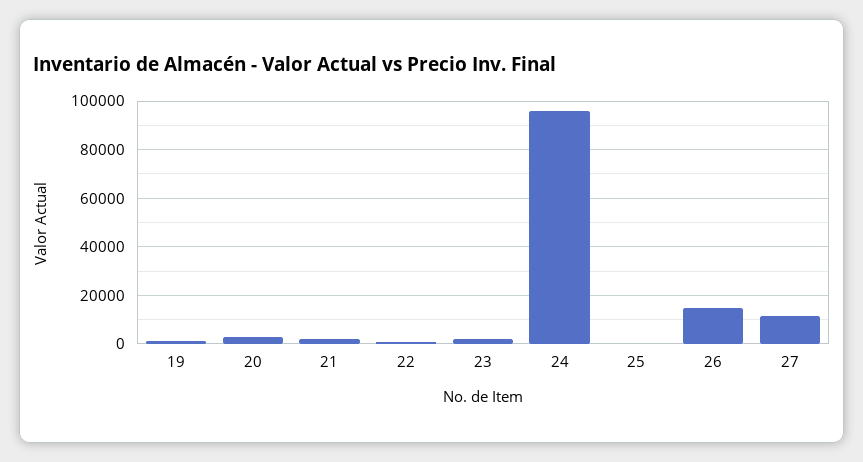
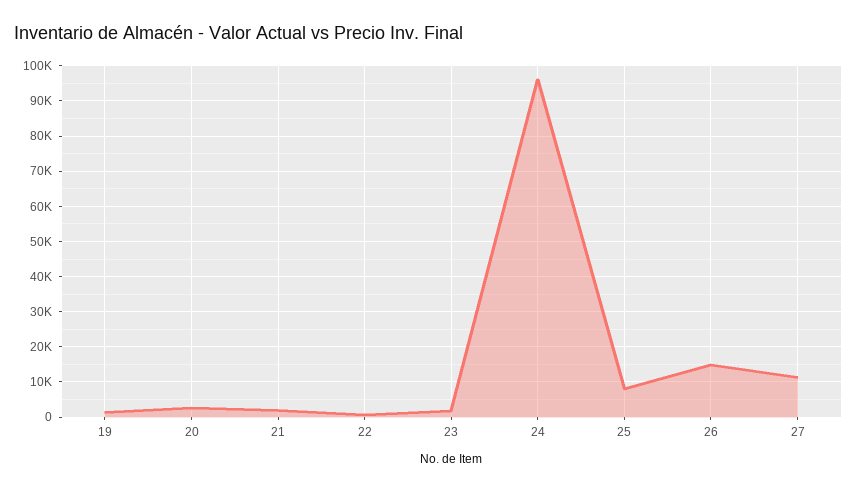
25: 0 -> 8000

